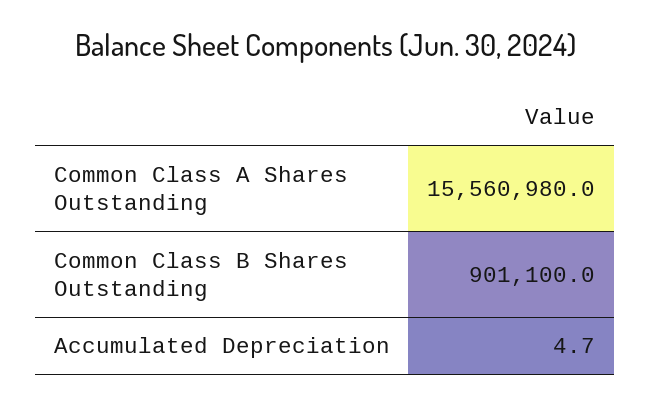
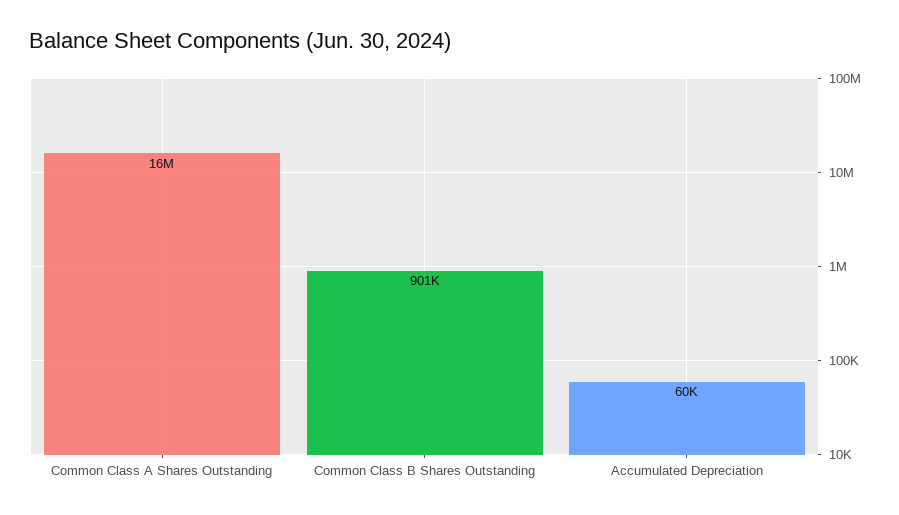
Accumulated Depreciation: 4.7 -> 60000

